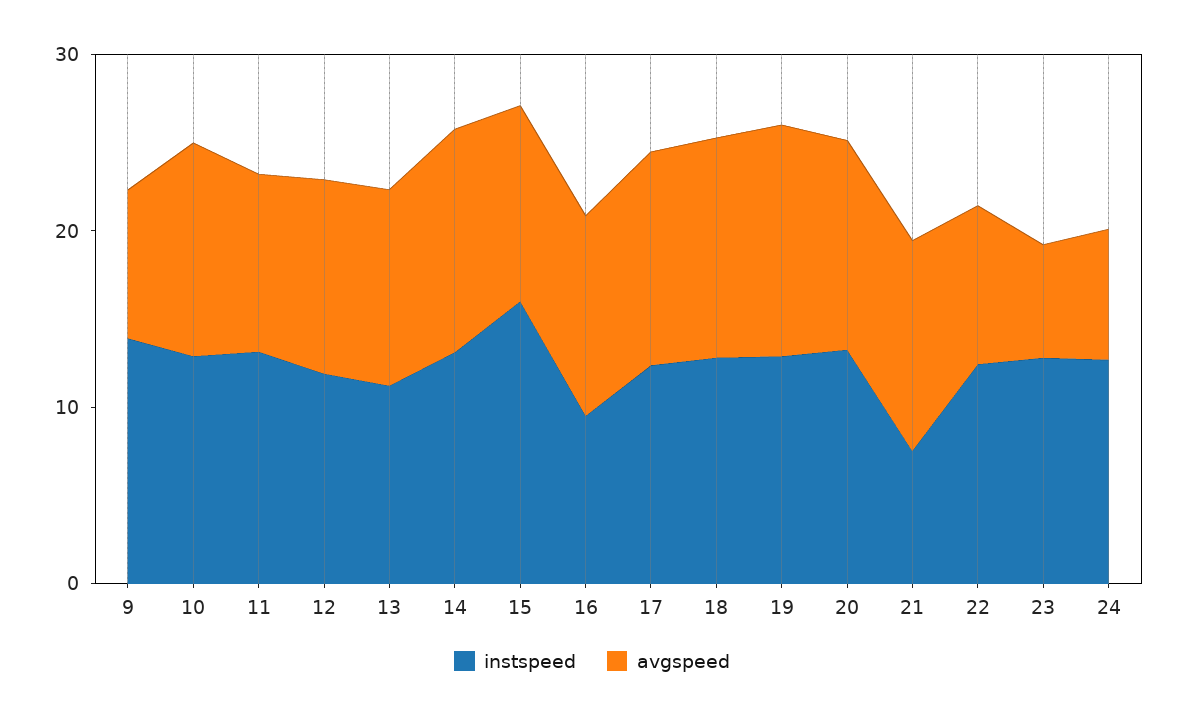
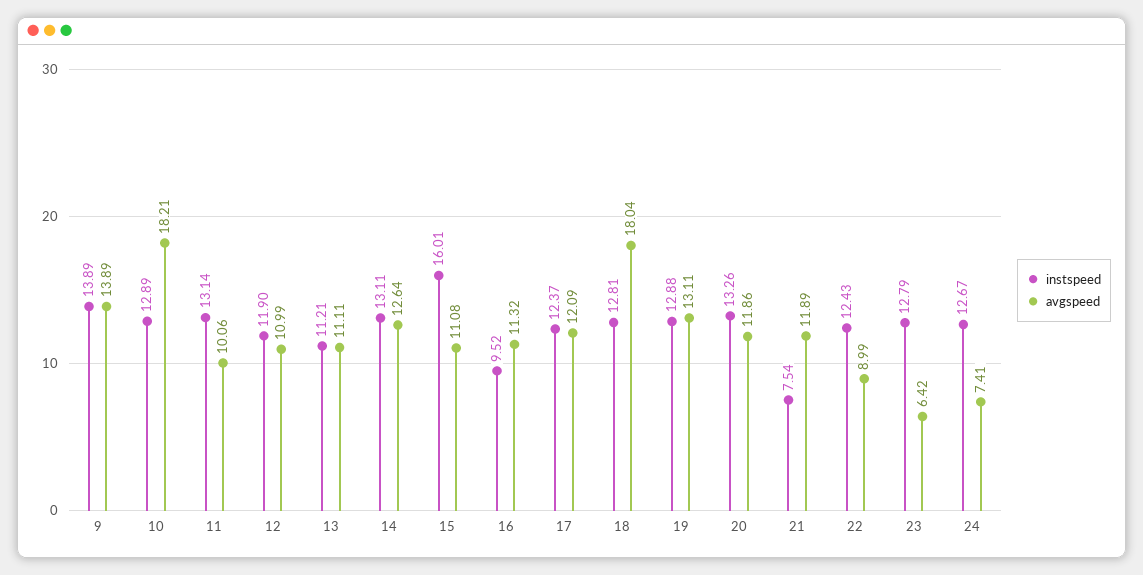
avgspeed, 9: 8 -> 13.89
avgspeed, 10: 12 -> 18.21
avgspeed, 18: 12 -> 18.04

